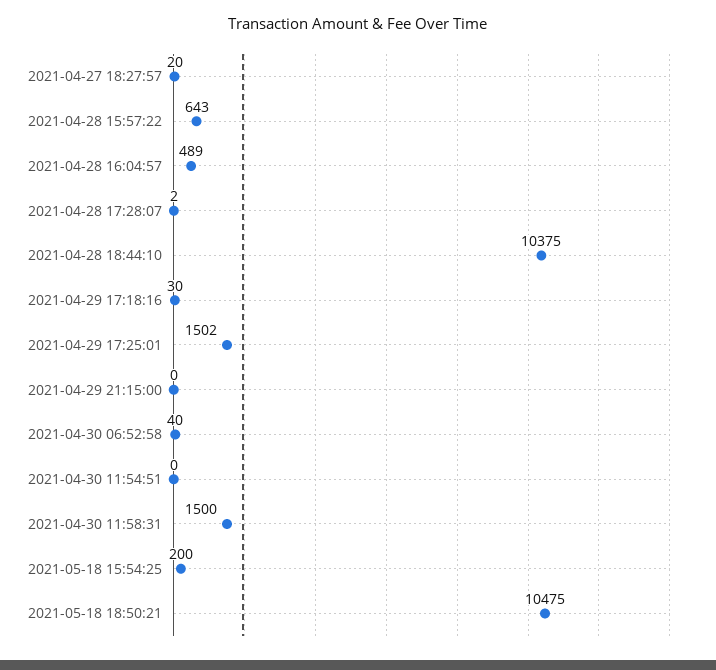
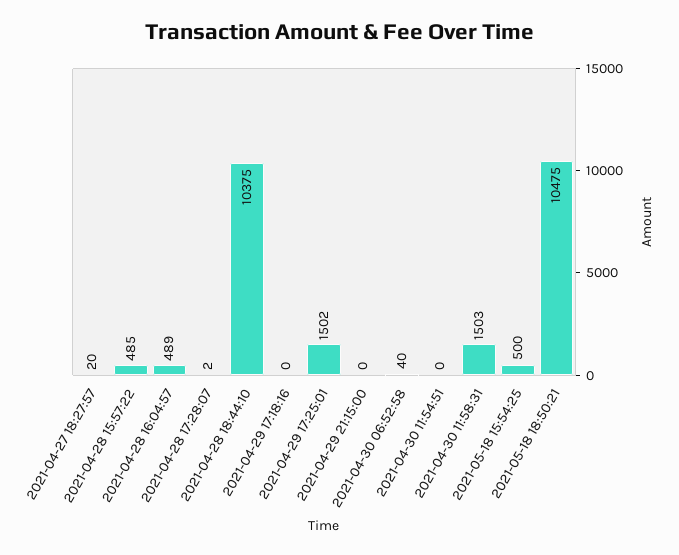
2021-04-28 15:57:22: 643 -> 485
2021-04-29 17:18:16: 30 -> 0
2021-04-30 11:58:31: 1500 -> 1503
2021-05-18 15:54:25: 200 -> 500

